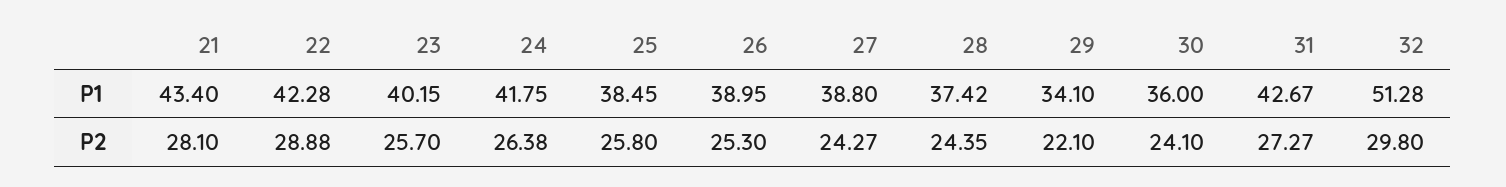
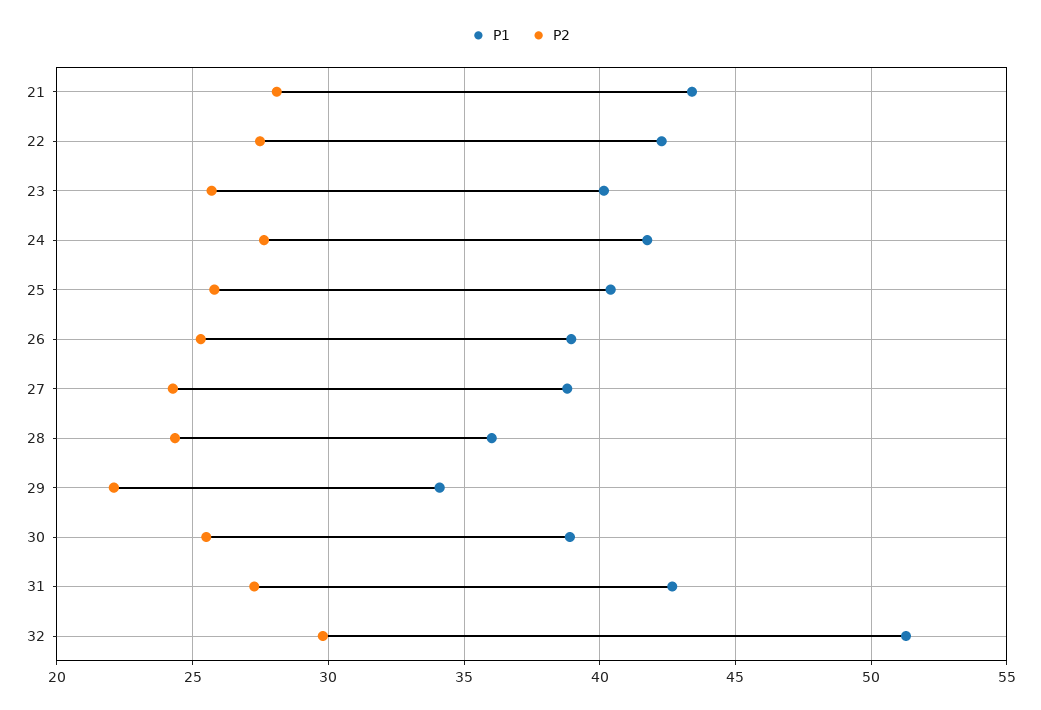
P1, 25: 38.45 -> 40.5
P1, 28: 37.42 -> 36
P1, 30: 36 -> 39
P2, 22: 28.88 -> 27.5
P2, 24: 26.38 -> 27.5
P2, 30: 24.1 -> 25.5

